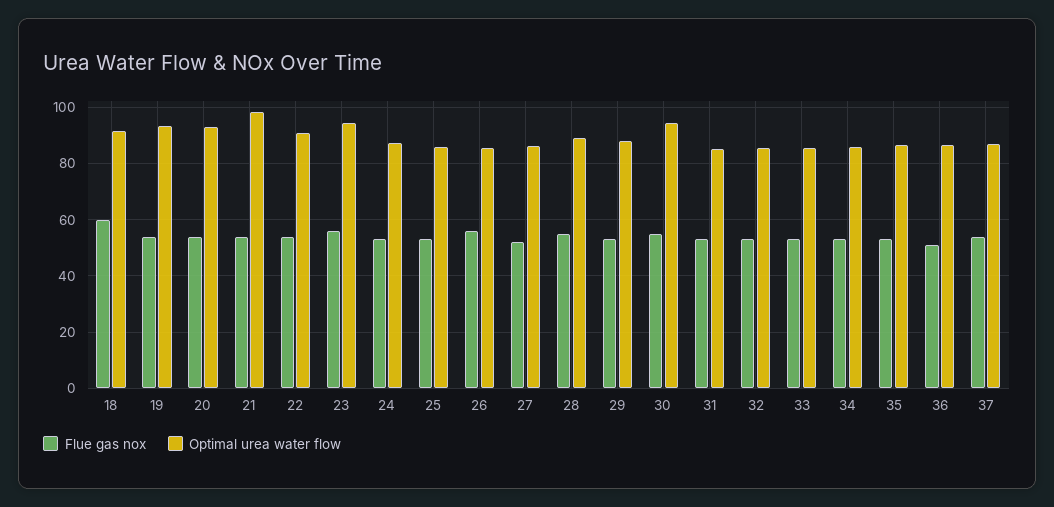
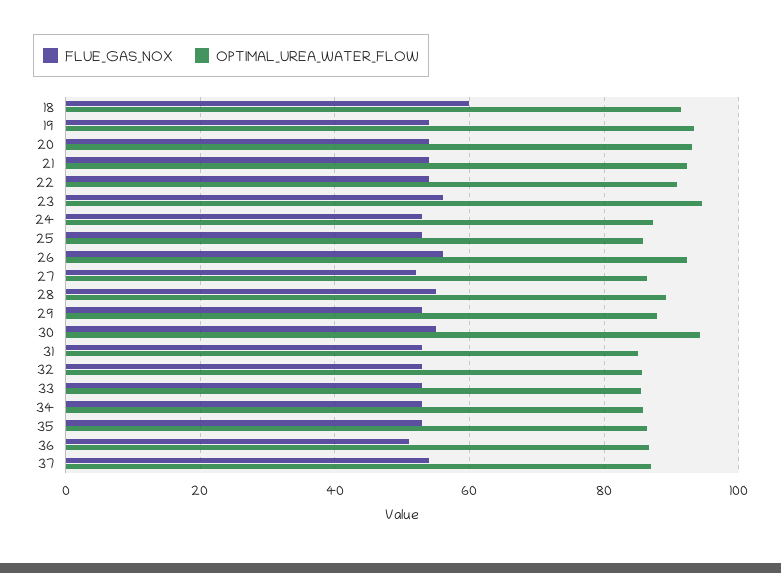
Optimal urea water flow, 21: 97.5 -> 92
Optimal urea water flow, 26: 85 -> 92

